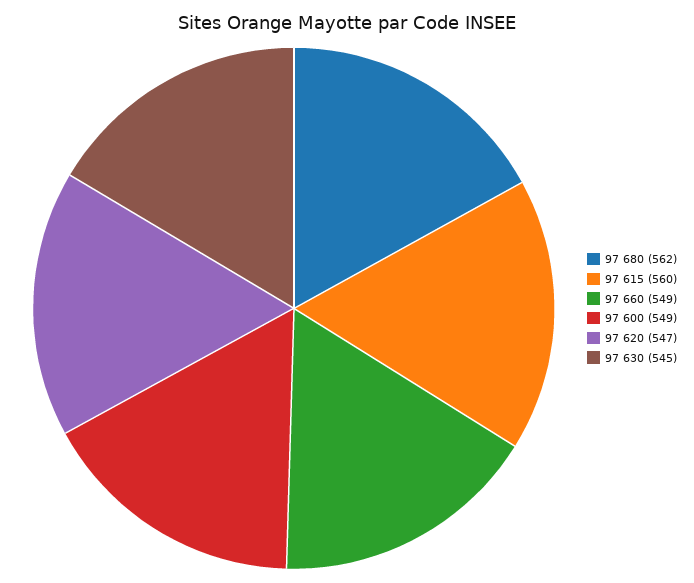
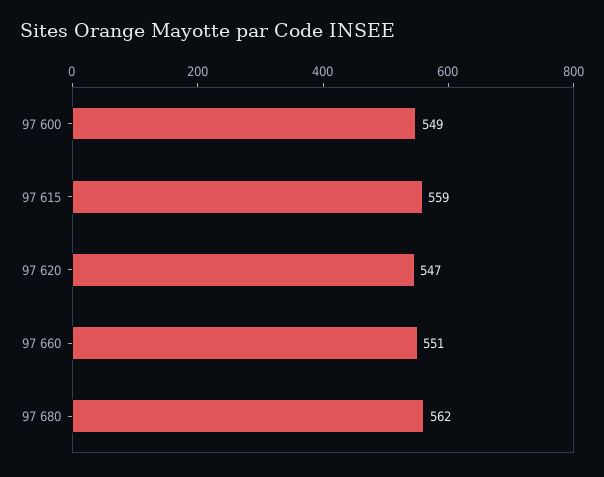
97 615: 560 -> 559
97 660: 549 -> 551
97 630: 545 -> none

